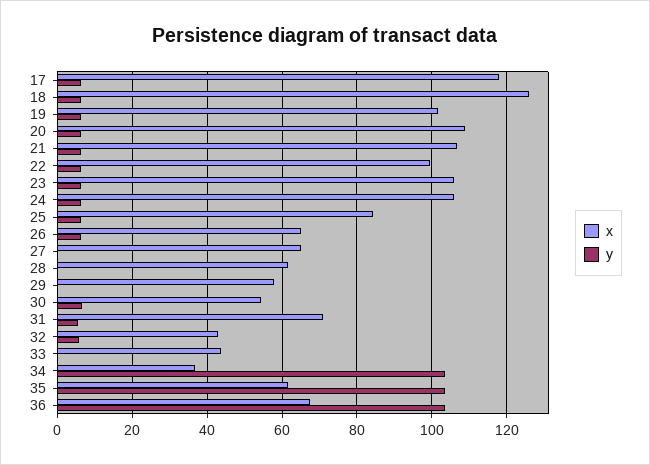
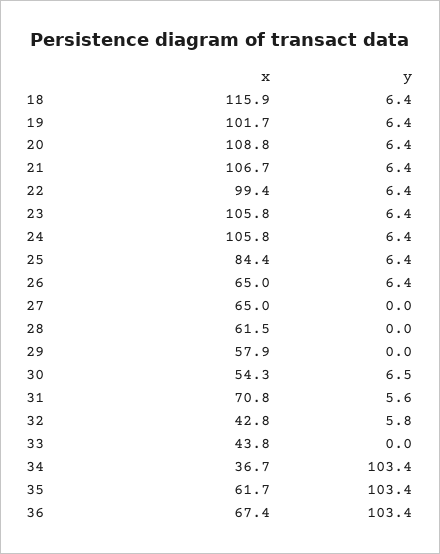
x, 17: 118 -> none
y, 17: 6 -> none
x, 18: 126 -> 115.9

